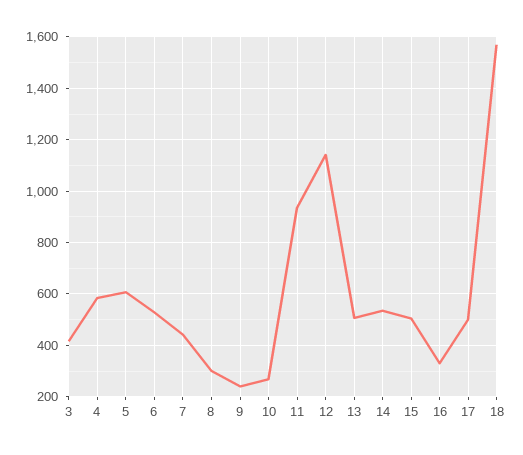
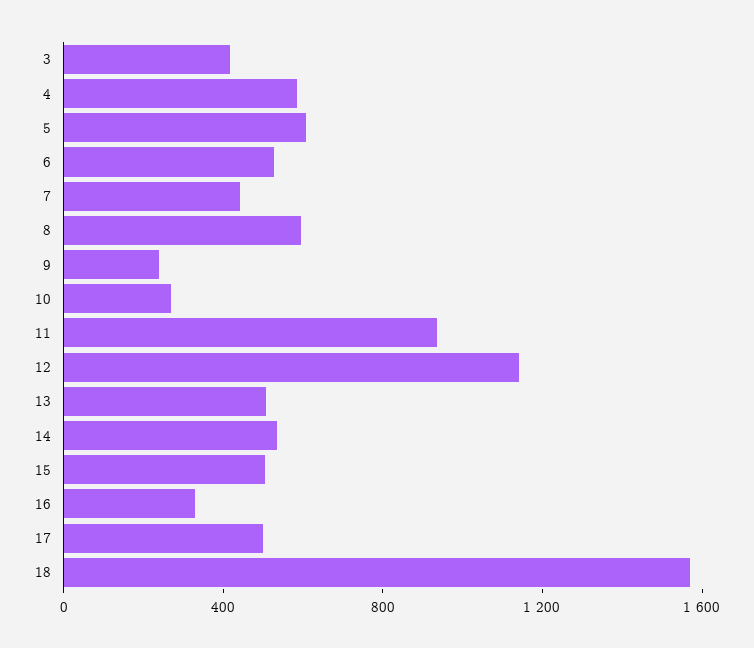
8: 300 -> 600

